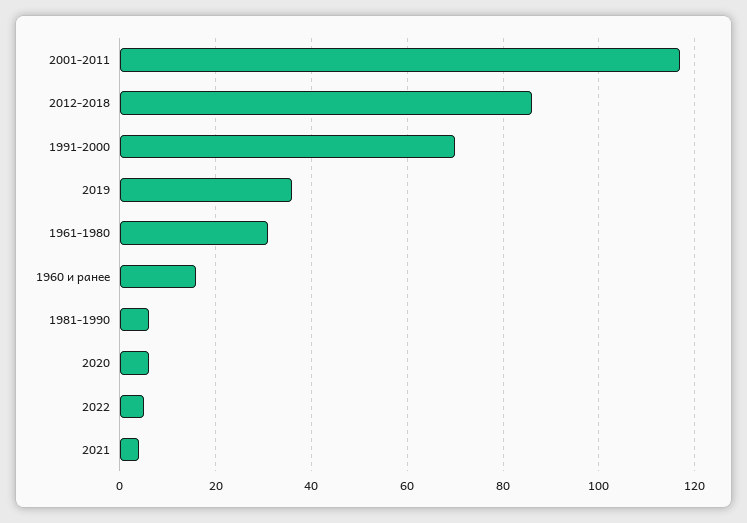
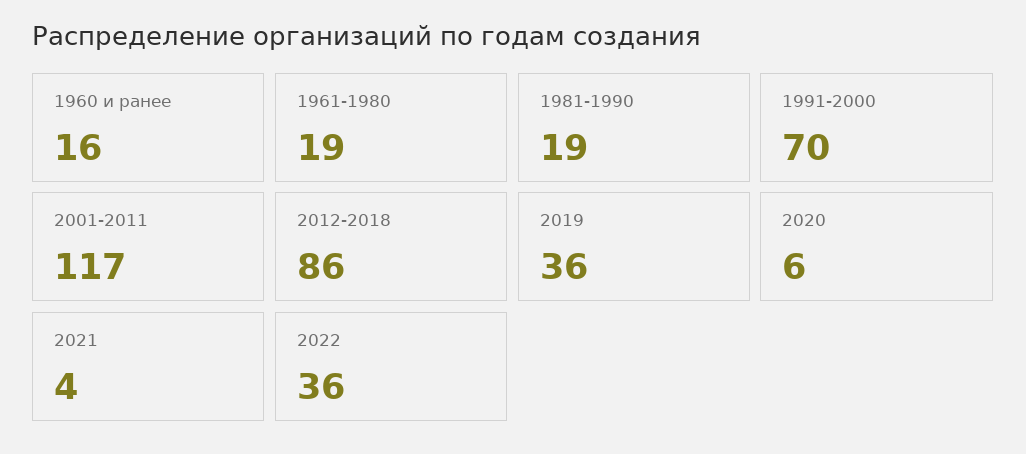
1961-1980: 30 -> 19
1981-1990: 5 -> 19
2022: 5 -> 36

